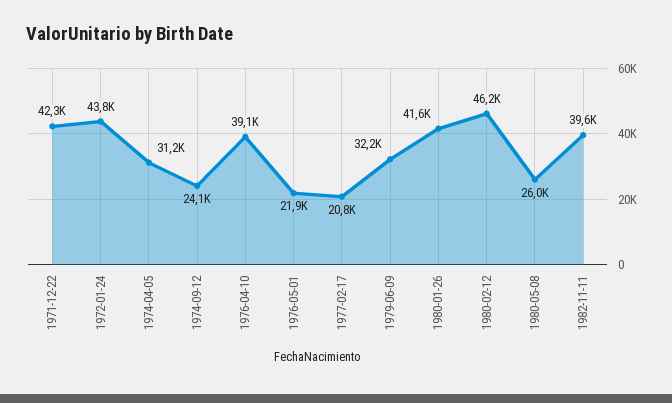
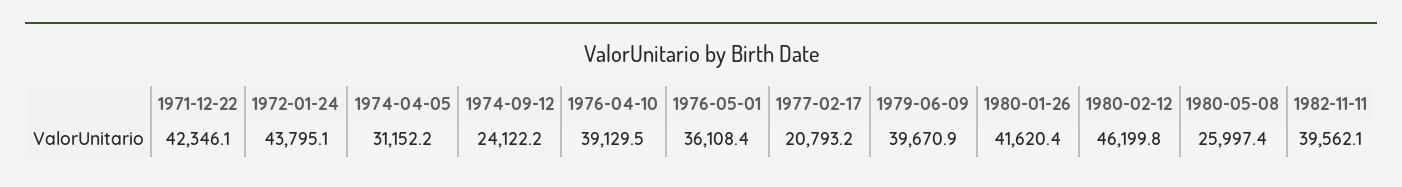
1976-05-01: 21900 -> 36108.4
1979-06-09: 32200 -> 39670.9

